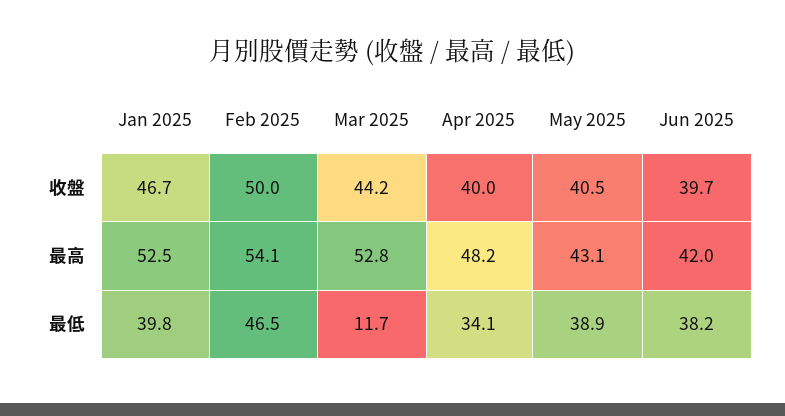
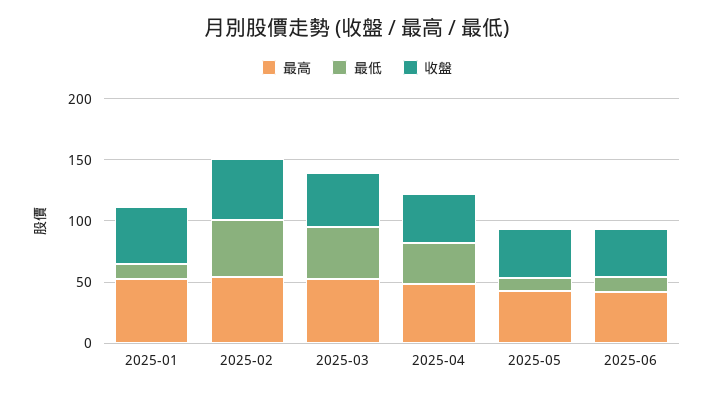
最低, Jan 2025: 39.8 -> 10
最低, Mar 2025: 11.7 -> 40
最低, May 2025: 38.9 -> 10
最低, Jun 2025: 38.2 -> 10

